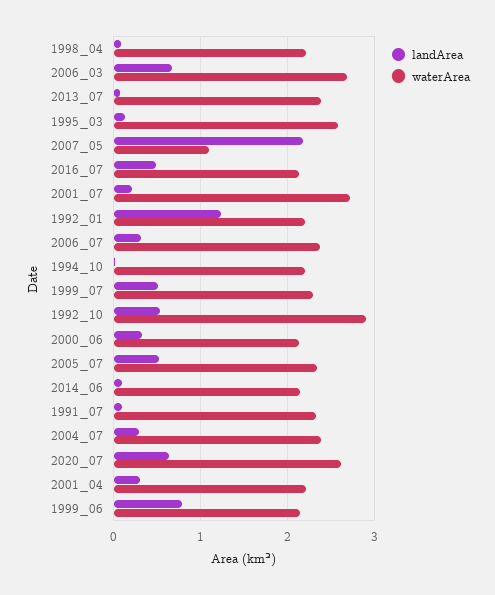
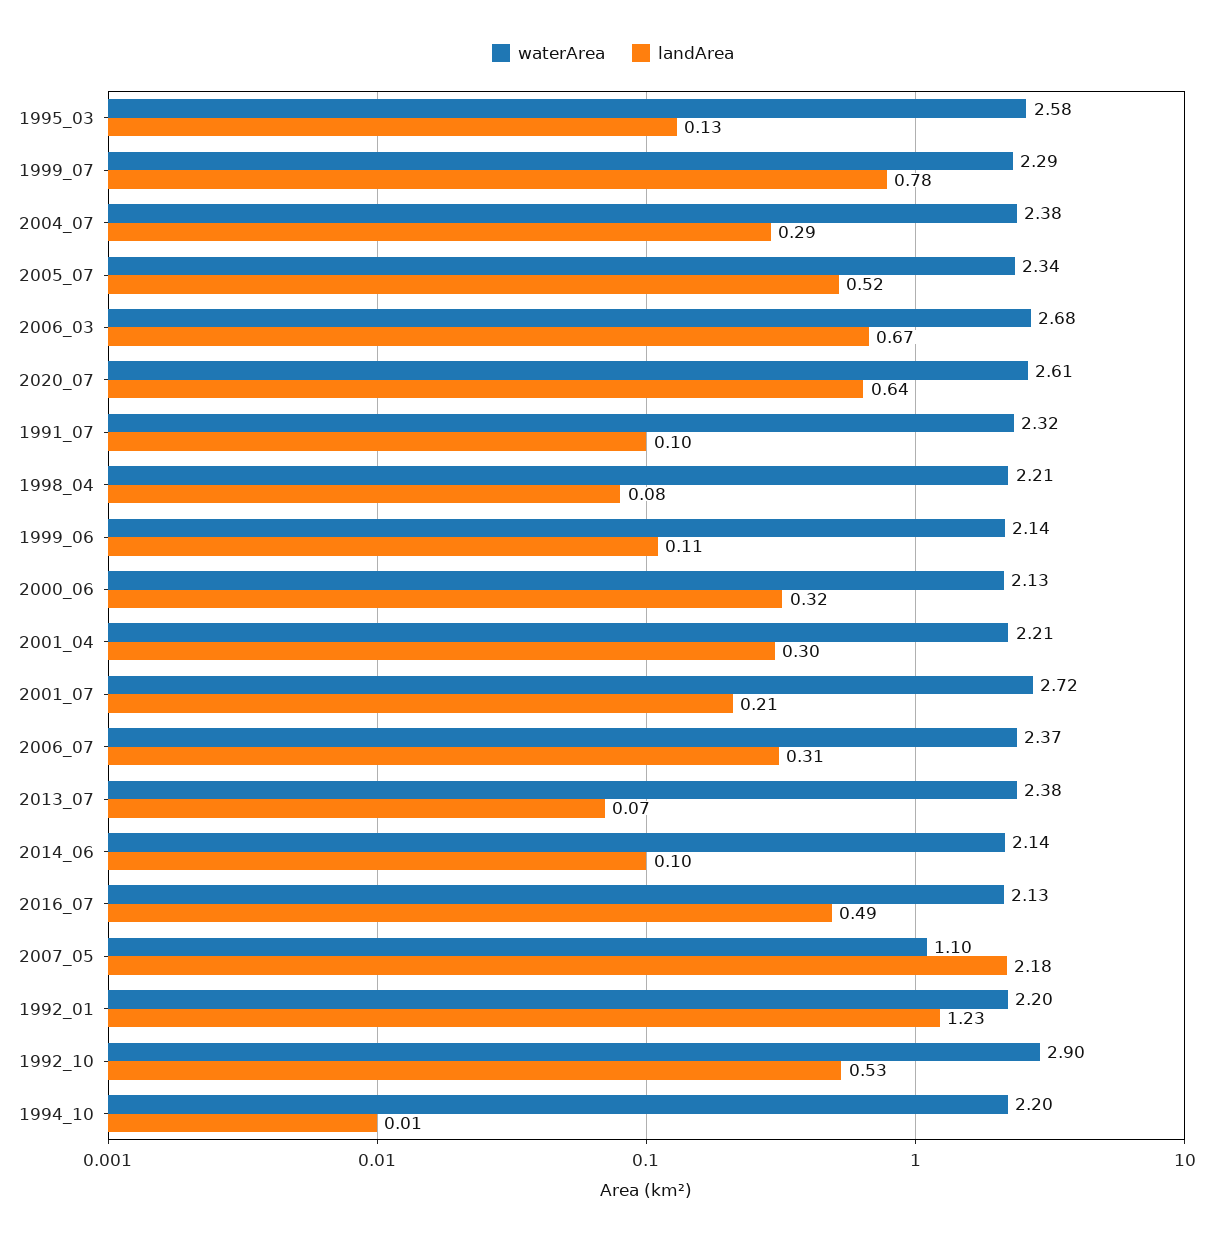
landArea, 1999_07: 0.5 -> 0.78
landArea, 1999_06: 0.8 -> 0.11

